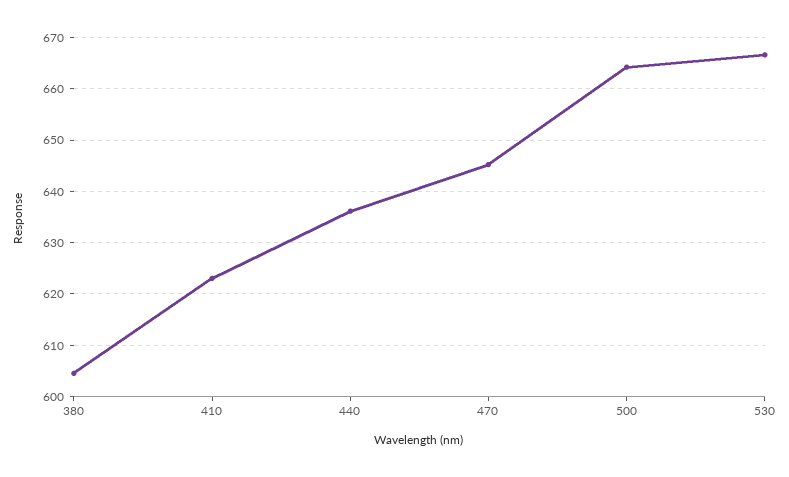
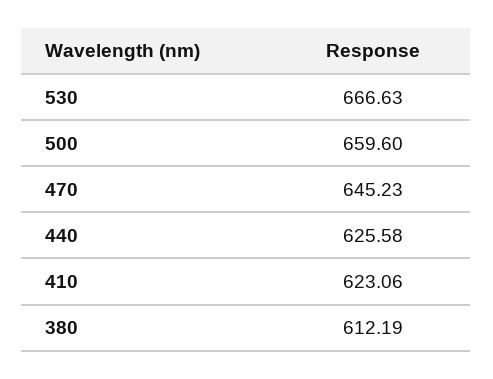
380: 604 -> 612.19
440: 636 -> 625.58
500: 664 -> 659.6

